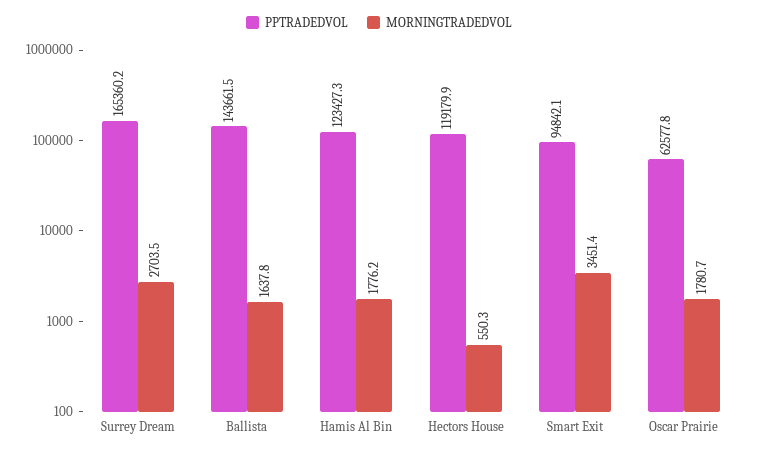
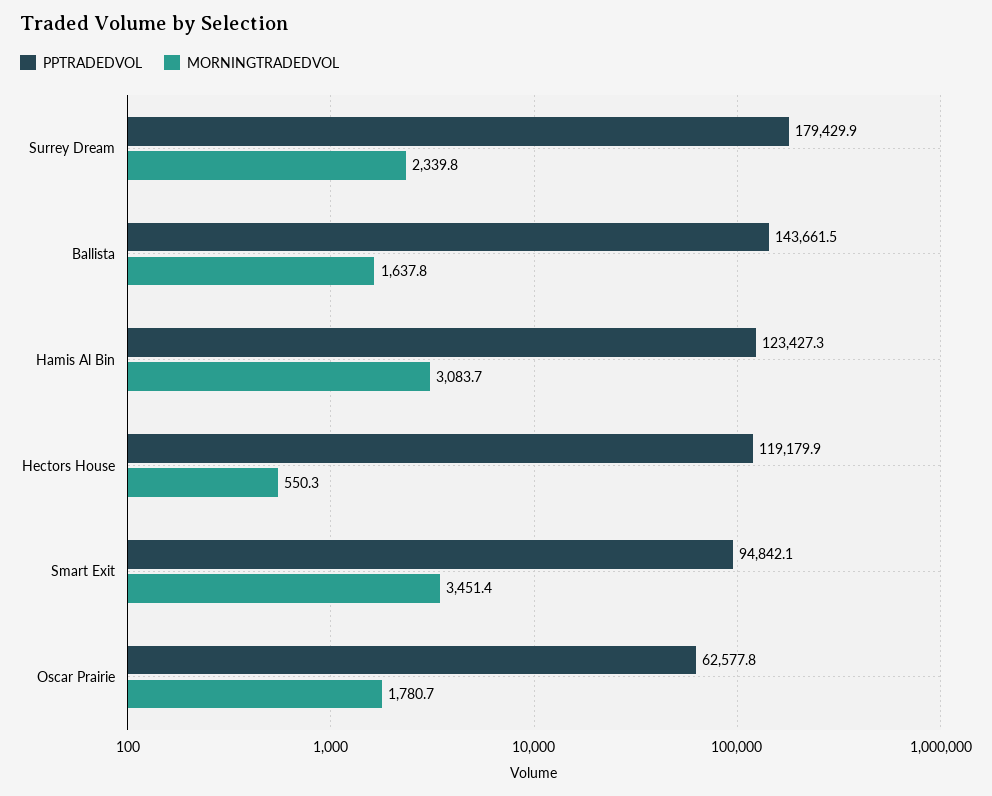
PPTRADEDVOL, Surrey Dream: 165360.2 -> 179429.9
MORNINGTRADEDVOL, Surrey Dream: 2703.5 -> 2339.8
MORNINGTRADEDVOL, Hamis Al Bin: 1776.2 -> 3083.7

